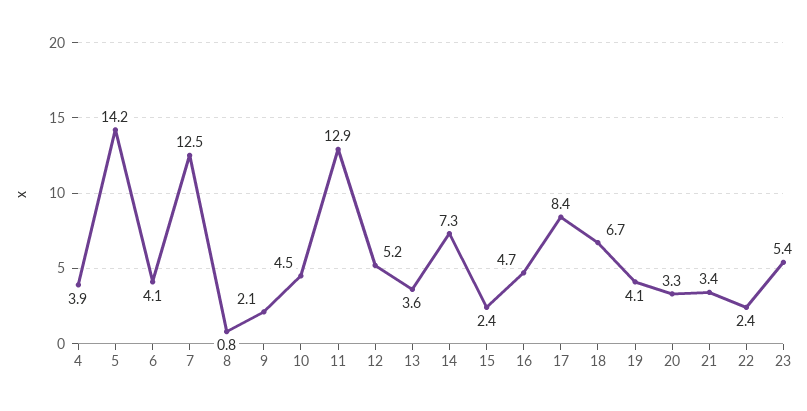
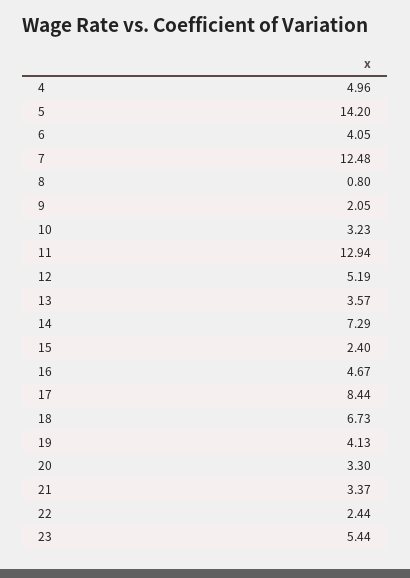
4: 3.9 -> 4.96
10: 4.5 -> 3.23

